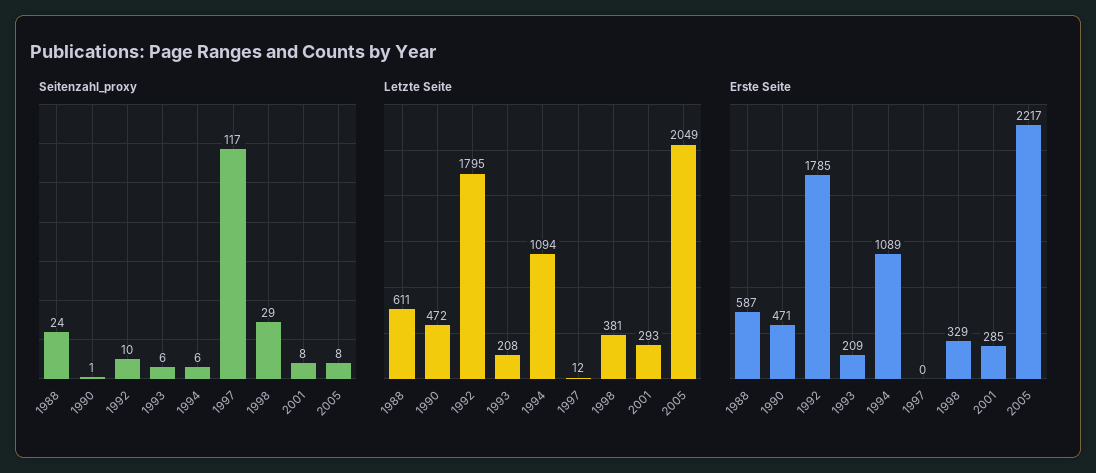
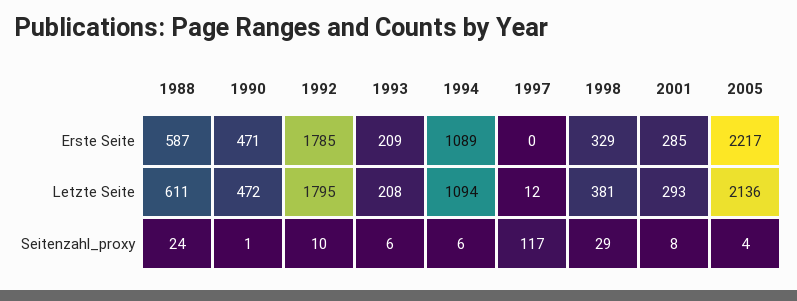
Seitenzahl_proxy, 2005: 8 -> 4
Letzte Seite, 2005: 2049 -> 2136

